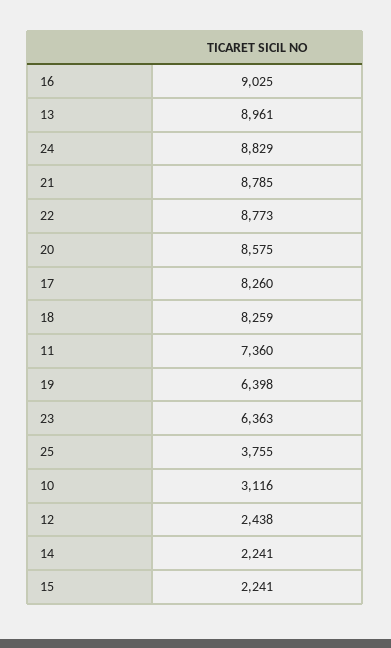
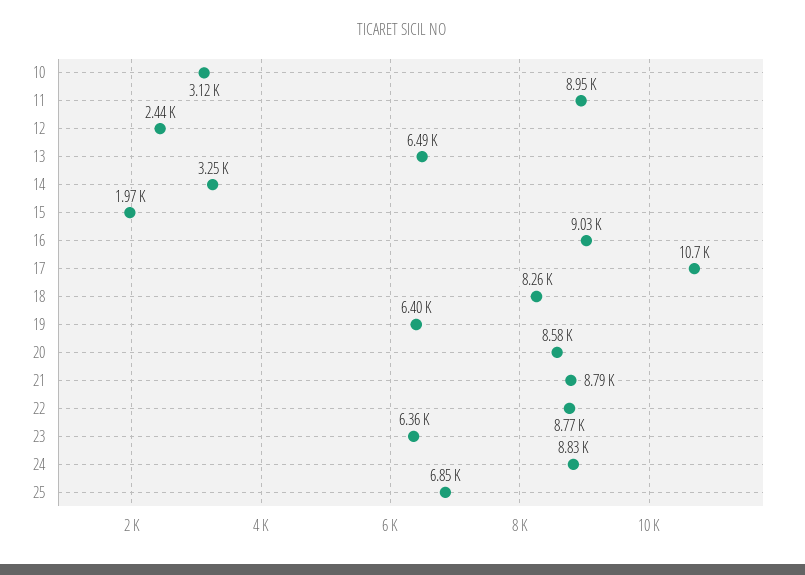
13: 8961 -> 6490
17: 8260 -> 10700
11: 7360 -> 8950
25: 3755 -> 6850
14: 2241 -> 3250
15: 2241 -> 1970

